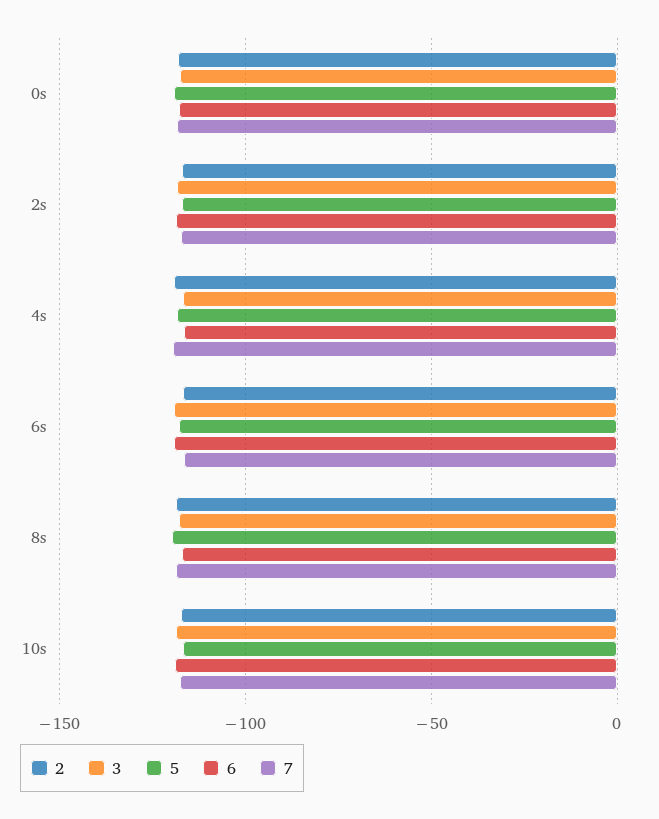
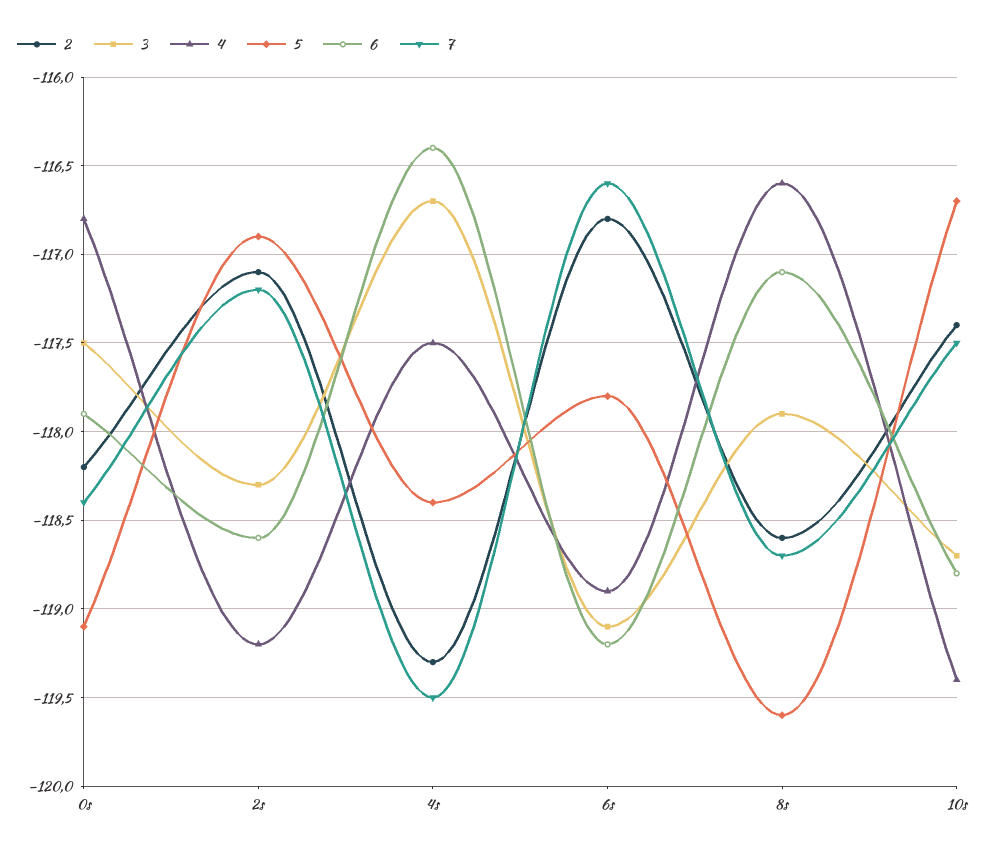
4, 0s: none -> -116.8
4, 2s: none -> -119.2
4, 4s: none -> -117.5
4, 6s: none -> -118.9
4, 8s: none -> -116.6
4, 10s: none -> -119.4

